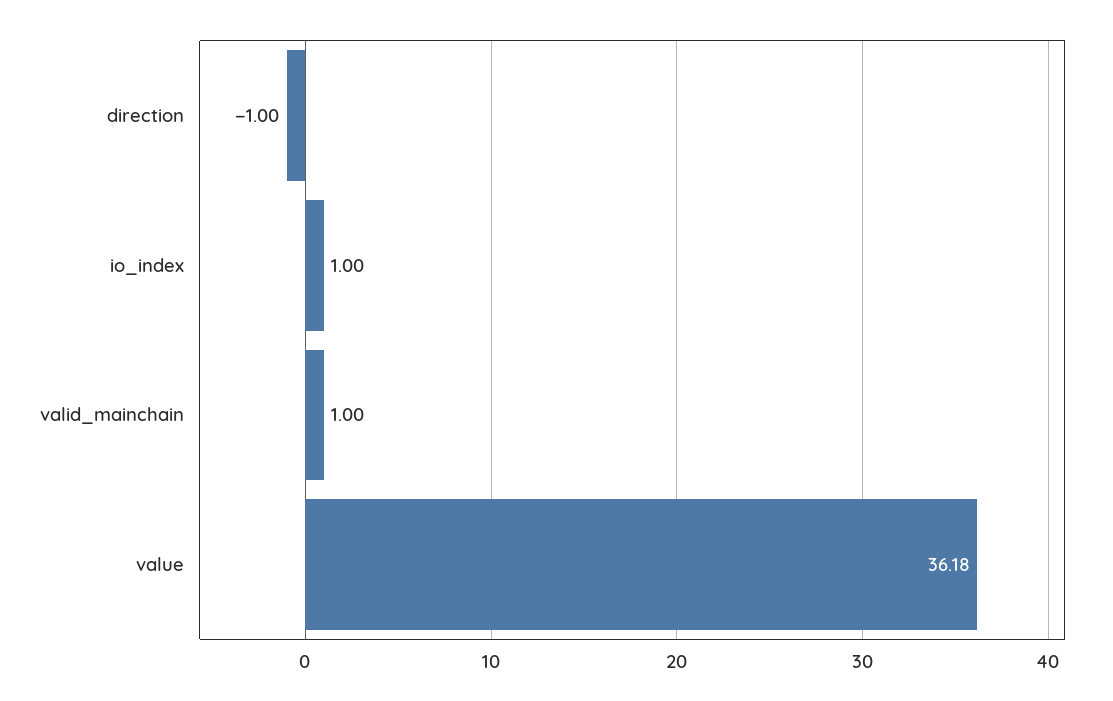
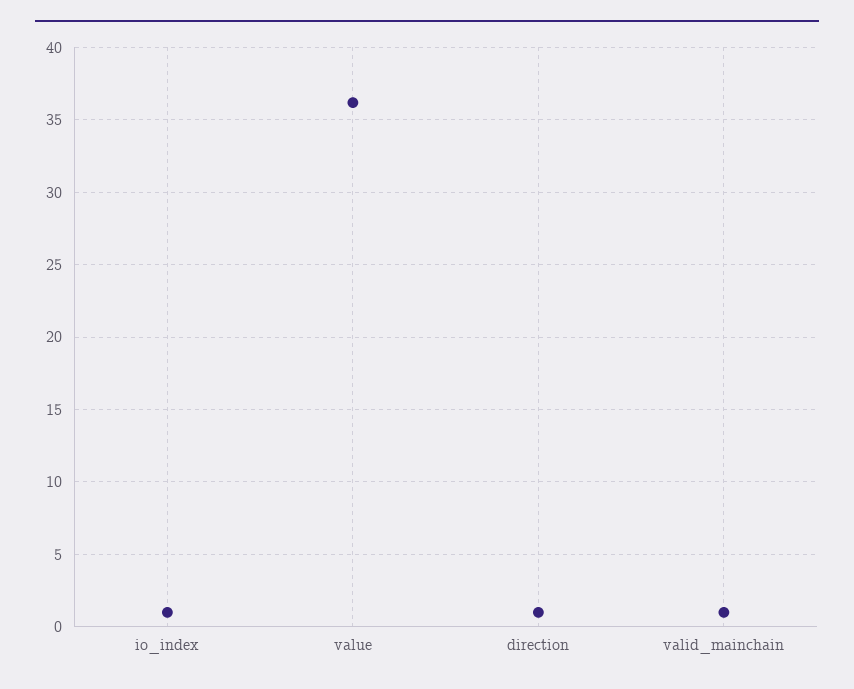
direction: -1 -> 1

